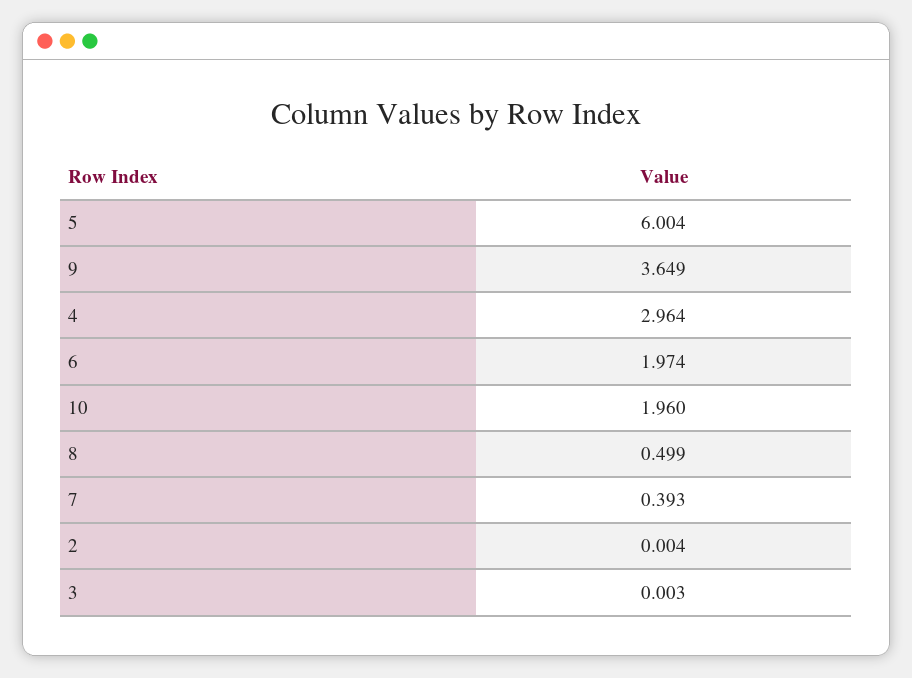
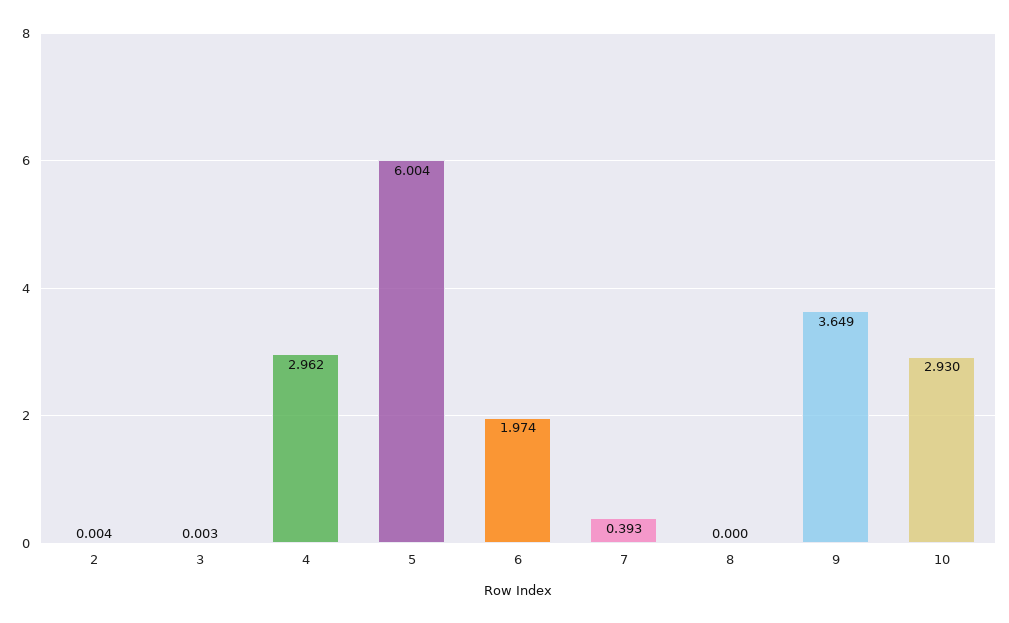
4: 2.964 -> 2.962
10: 1.96 -> 2.93
8: 0.499 -> 0

